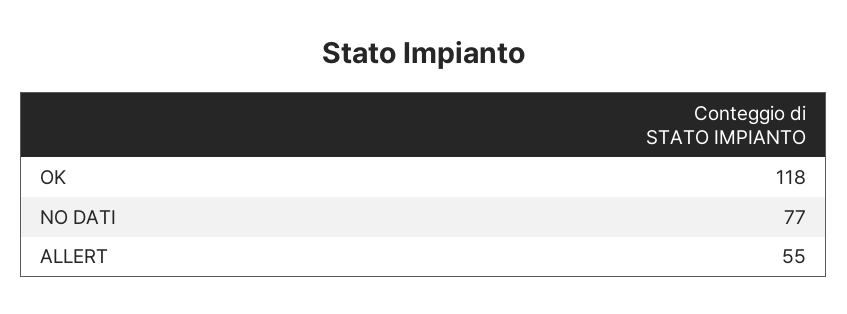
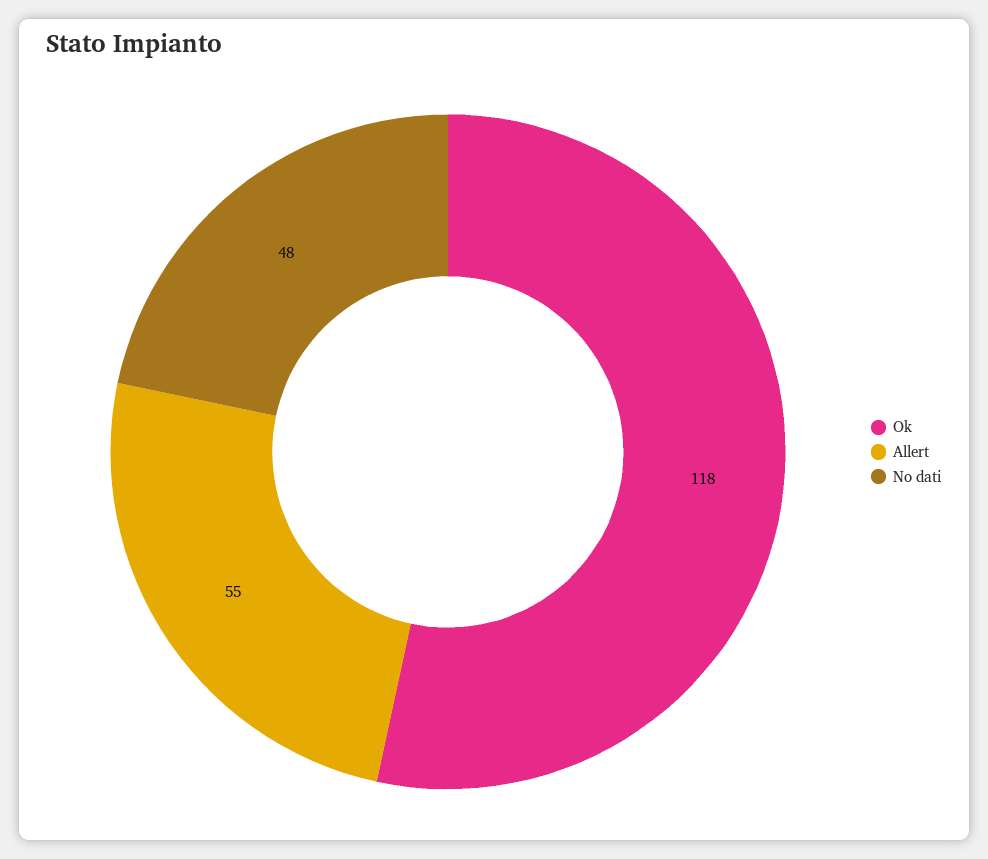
NO DATI: 77 -> 48

